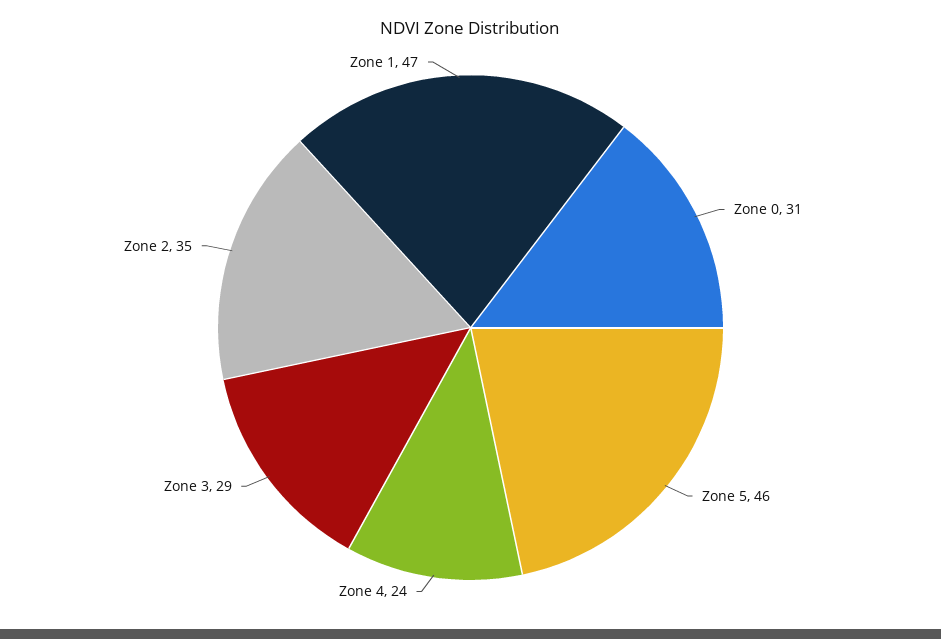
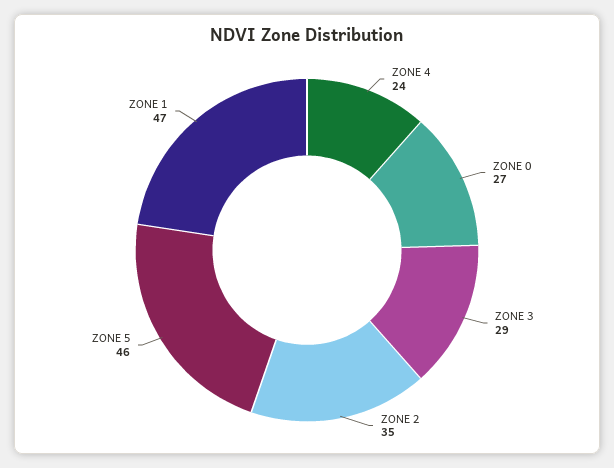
Zone 0: 31 -> 27

